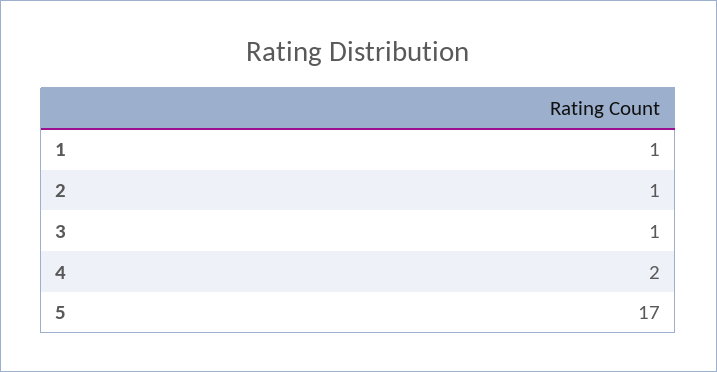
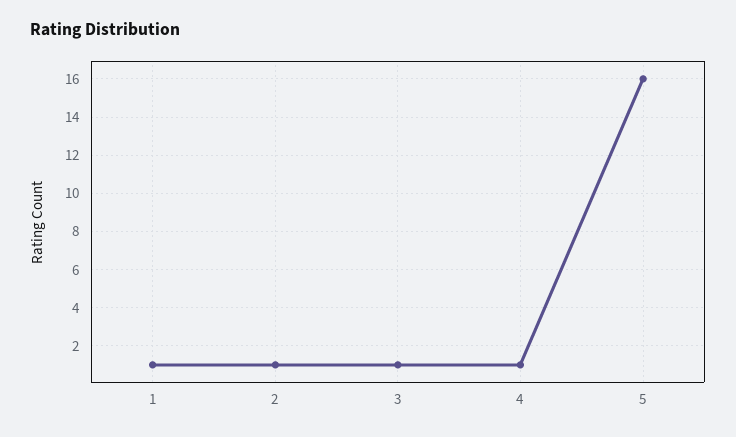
4: 2 -> 1
5: 17 -> 16

